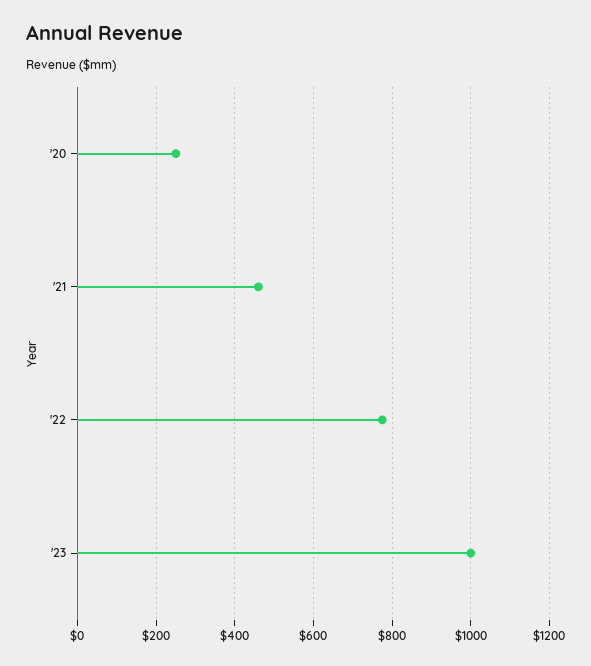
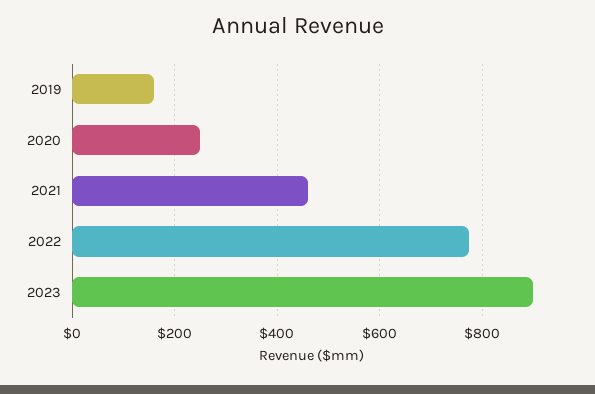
'23: 1000 -> 900
2019: none -> 160

